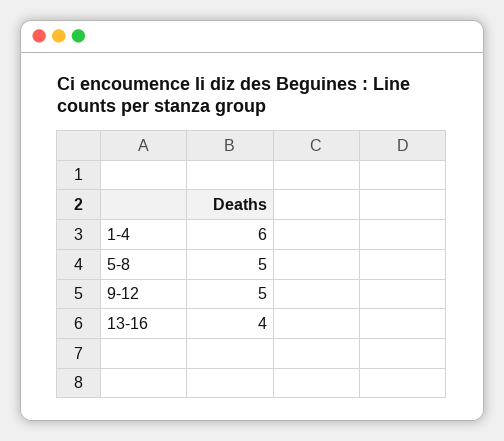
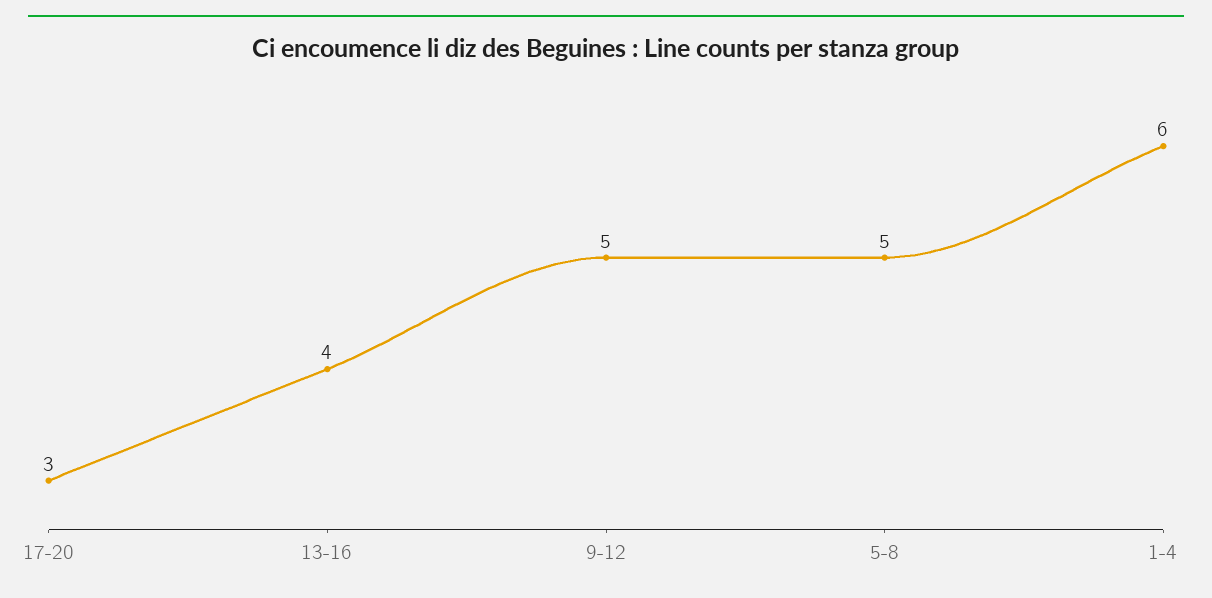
17-20: none -> 3

